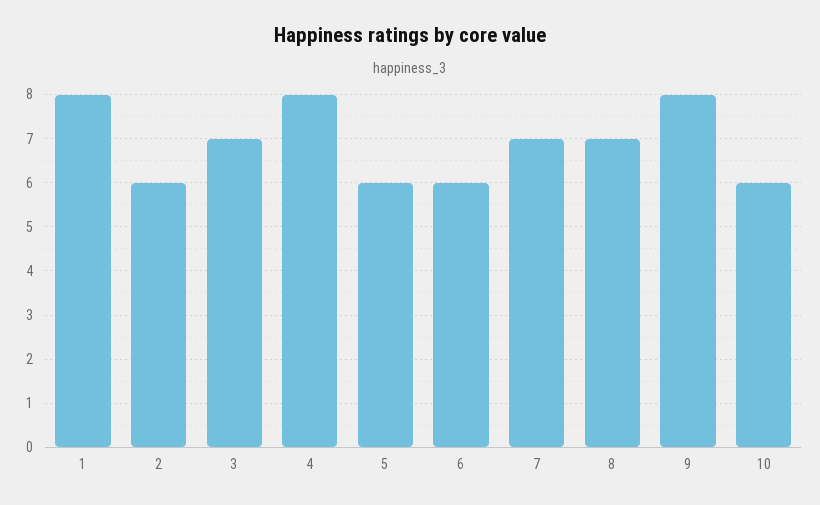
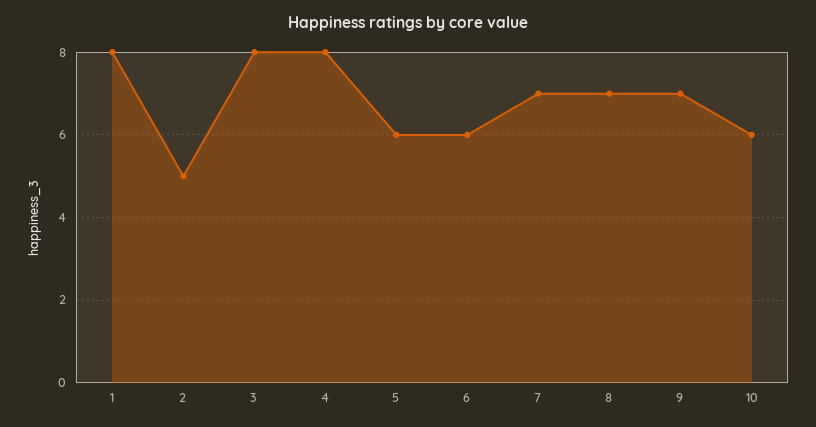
2: 6 -> 5
3: 7 -> 8
9: 8 -> 7

